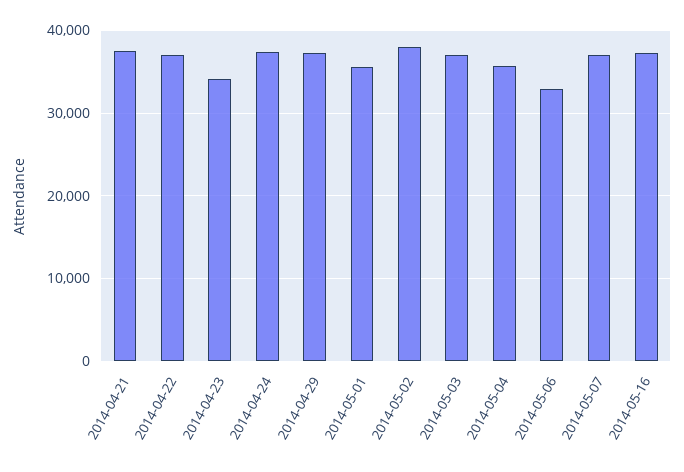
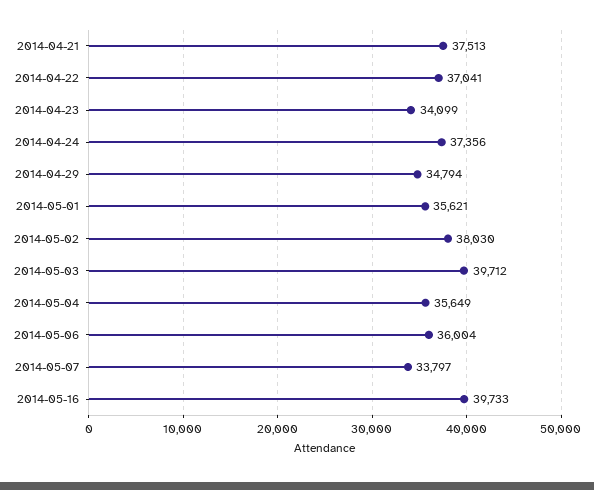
2014-04-29: 37000 -> 34794
2014-05-03: 37000 -> 39712
2014-05-06: 33000 -> 36004
2014-05-07: 37000 -> 33797
2014-05-16: 37000 -> 39733

